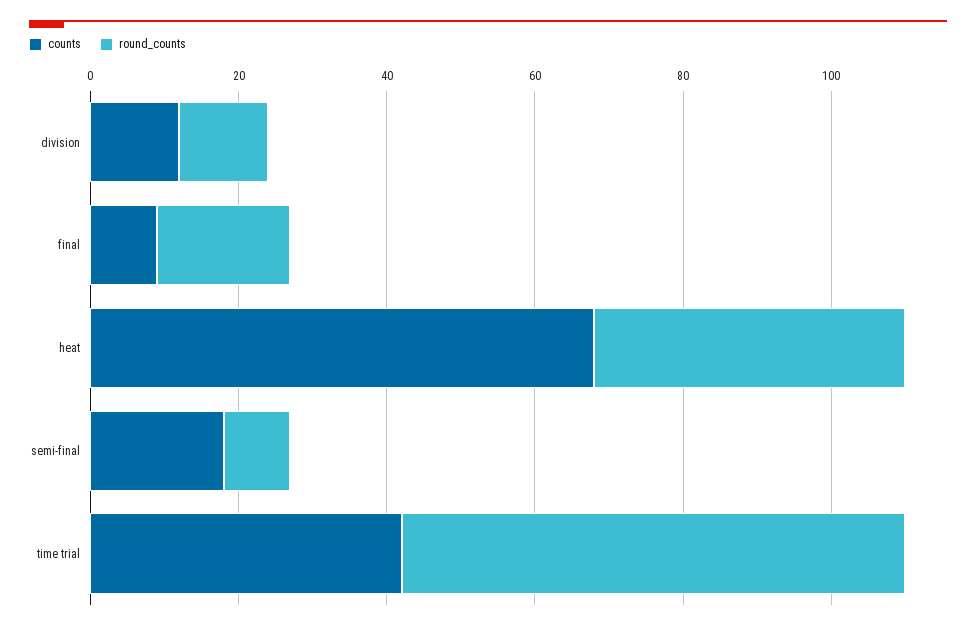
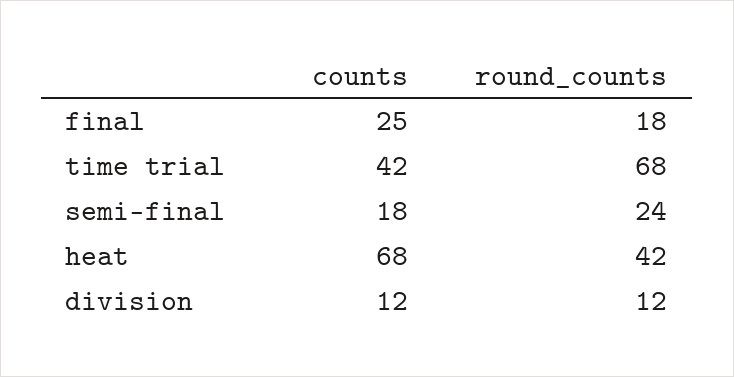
counts, final: 10 -> 25
round_counts, semi-final: 10 -> 24

